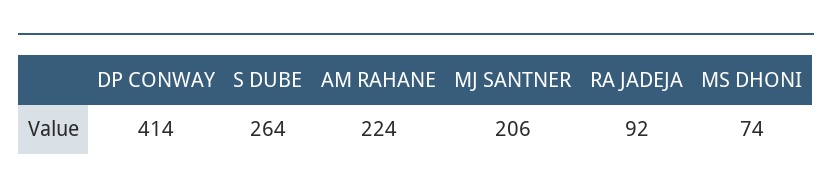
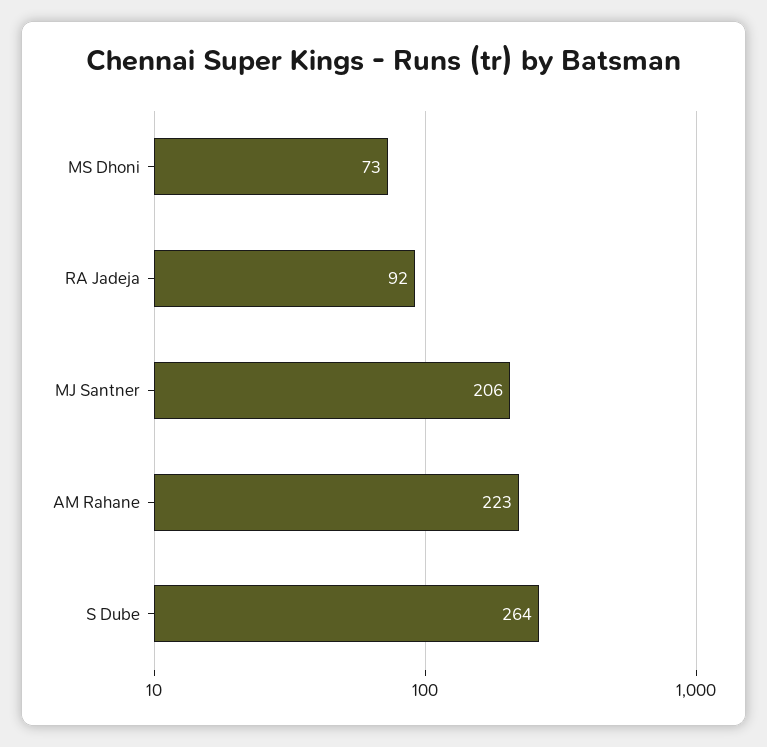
DP CONWAY: 414 -> none
AM RAHANE: 224 -> 223
MS DHONI: 74 -> 73

